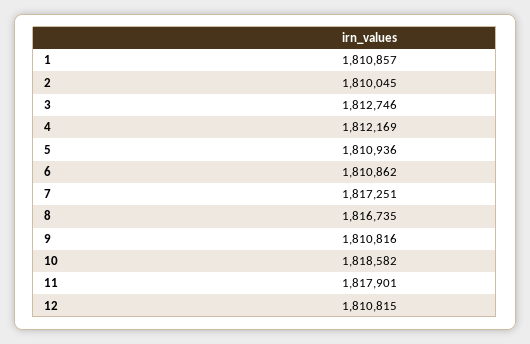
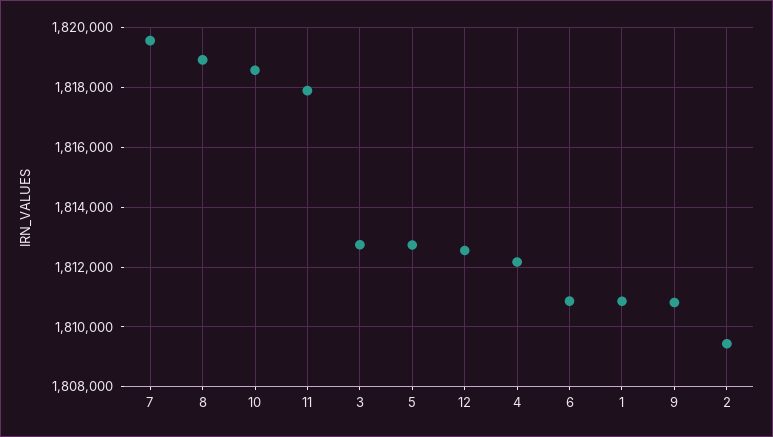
2: 1810045 -> 1809500
5: 1810936 -> 1812750
7: 1817251 -> 1819500
8: 1816735 -> 1819000
12: 1810815 -> 1812500

